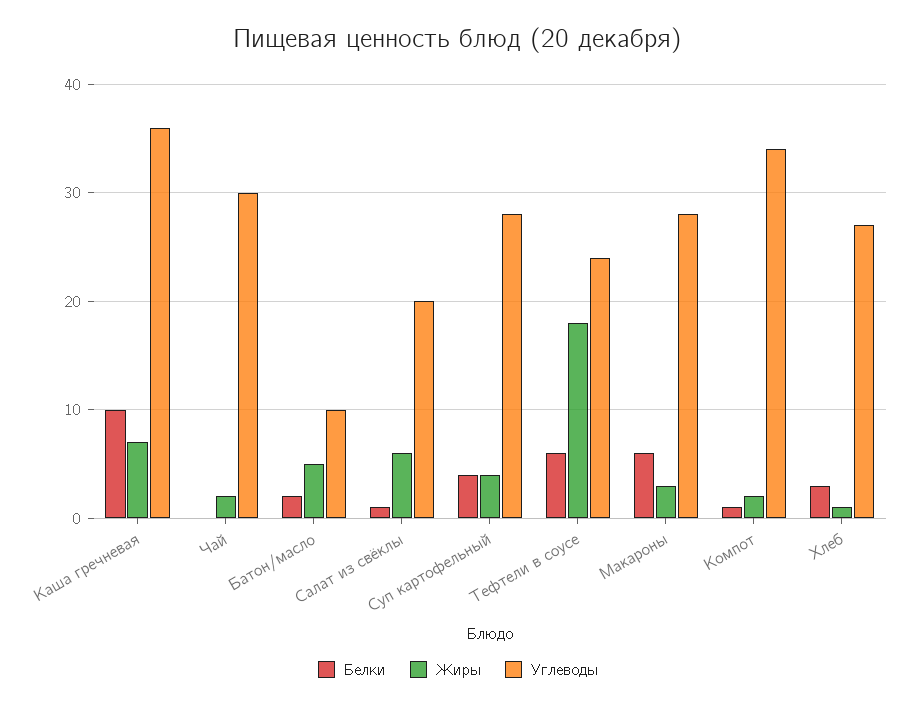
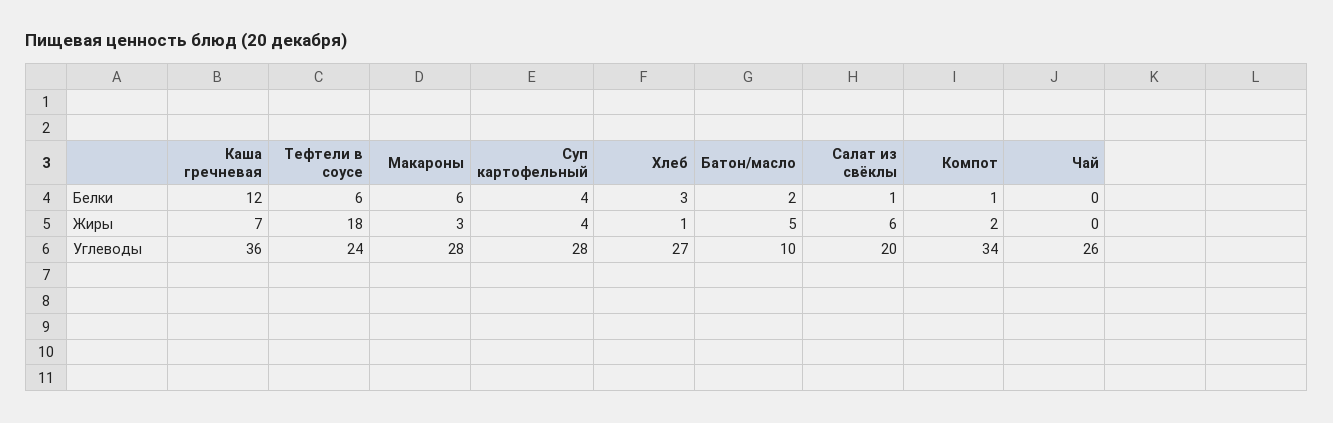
Белки, Каша гречневая: 10 -> 12
Жиры, Чай: 2 -> 0
Углеводы, Чай: 30 -> 26

